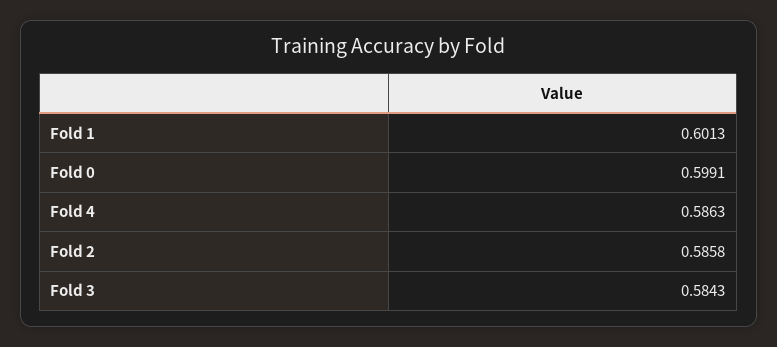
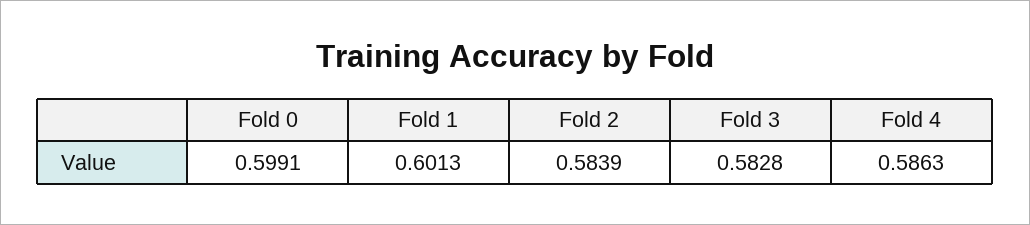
Fold 2: 0.5858 -> 0.5839
Fold 3: 0.5843 -> 0.5828

